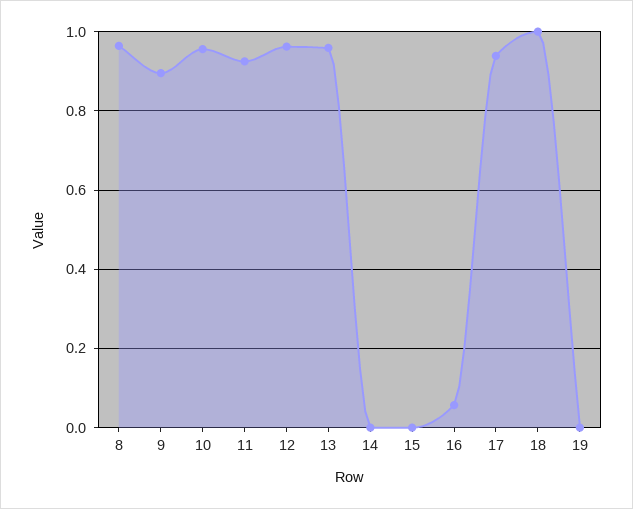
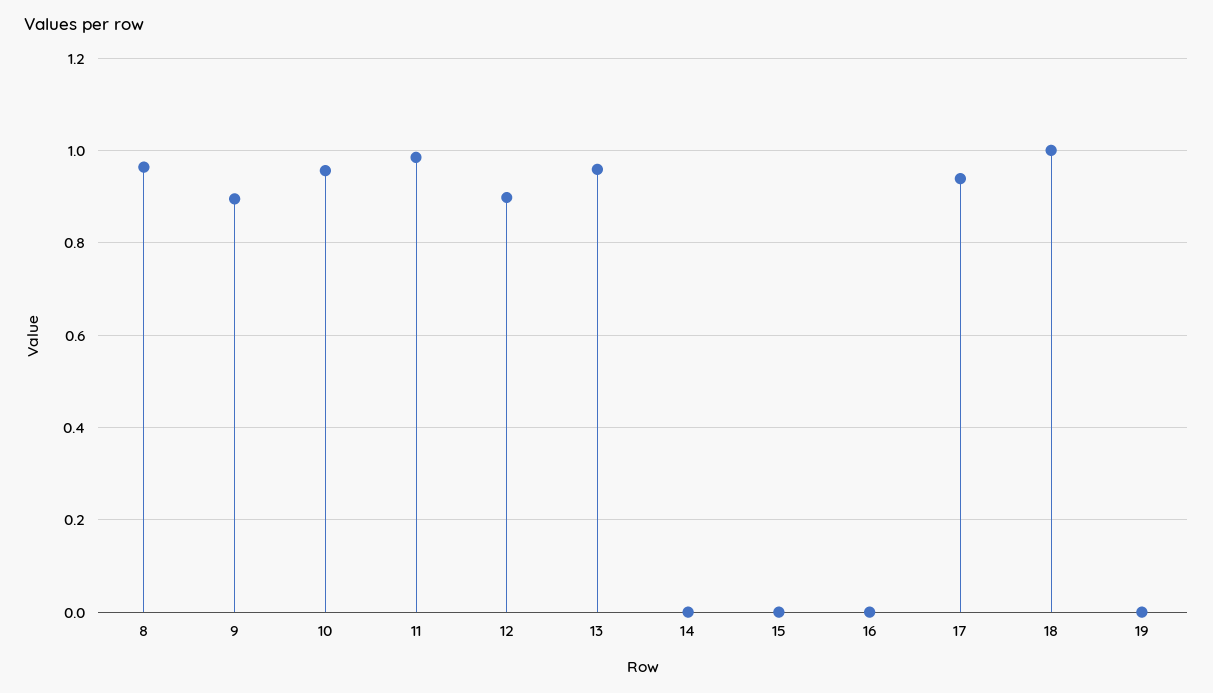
11: 0.92 -> 0.98
12: 0.96 -> 0.9
16: 0.06 -> 0

